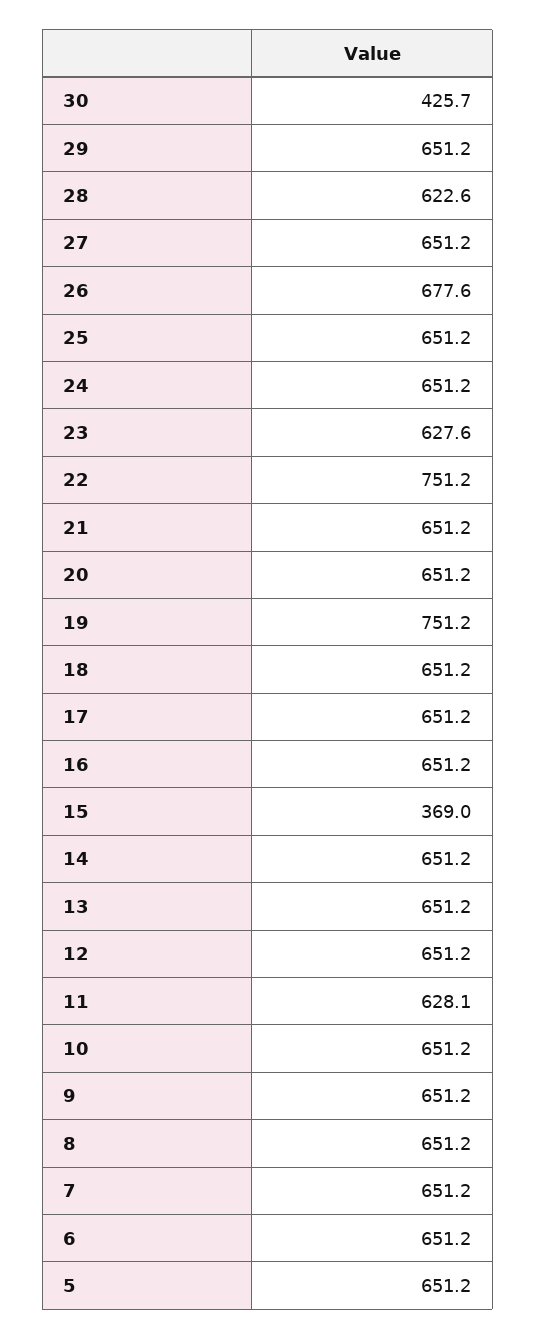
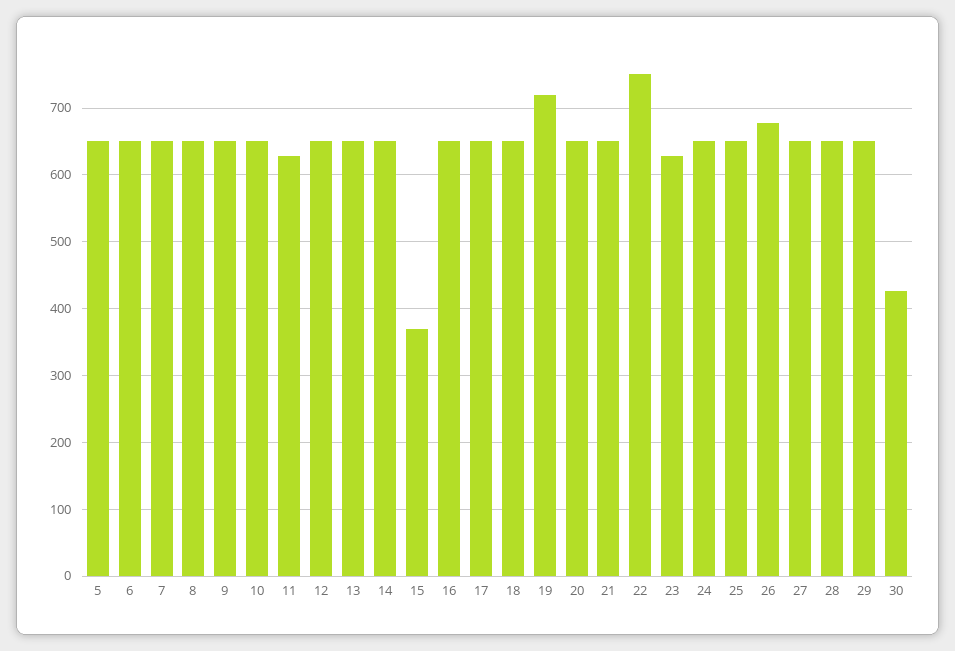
28: 622.6 -> 650
19: 751.2 -> 720

